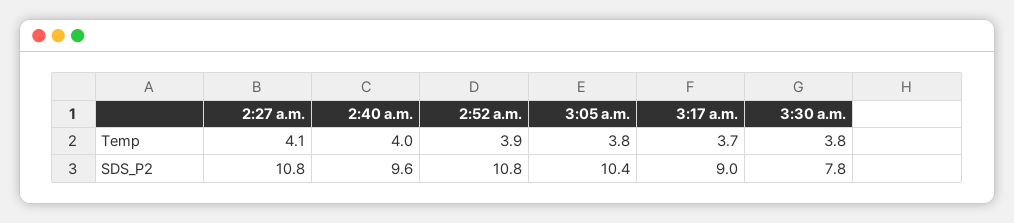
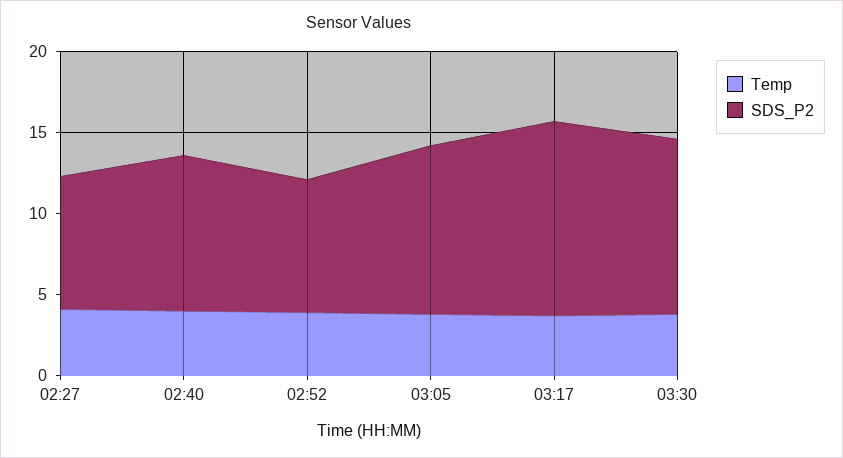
SDS_P2, 2:27 a.m.: 10.8 -> 8
SDS_P2, 2:52 a.m.: 10.8 -> 8
SDS_P2, 3:17 a.m.: 9 -> 12
SDS_P2, 3:30 a.m.: 7.8 -> 11

